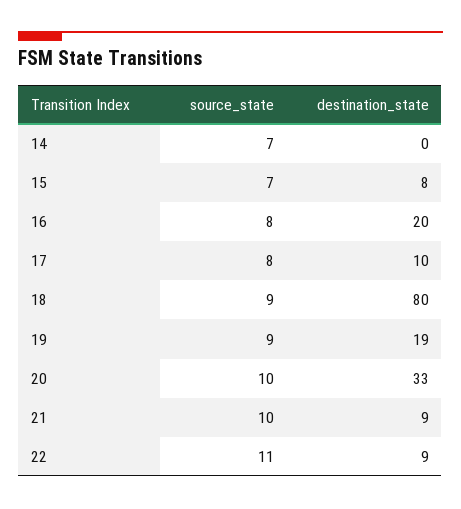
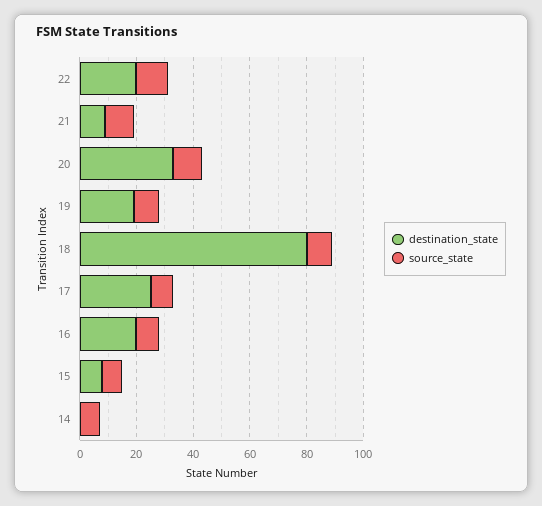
destination_state, 17: 10 -> 25
destination_state, 22: 9 -> 20

